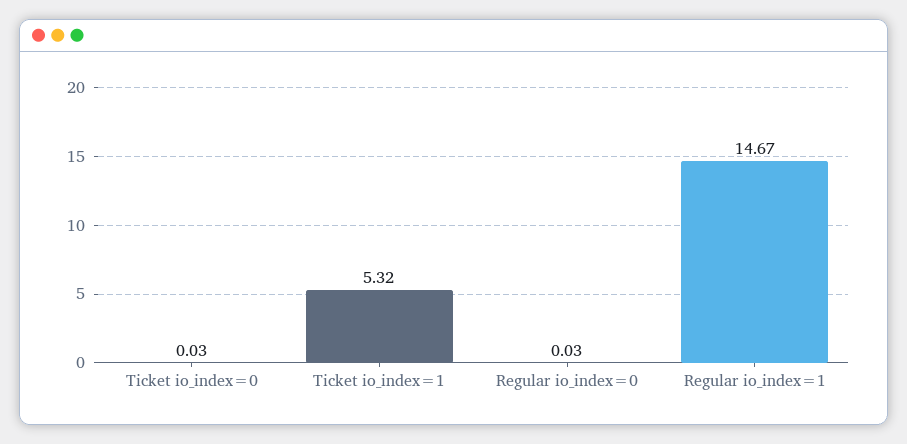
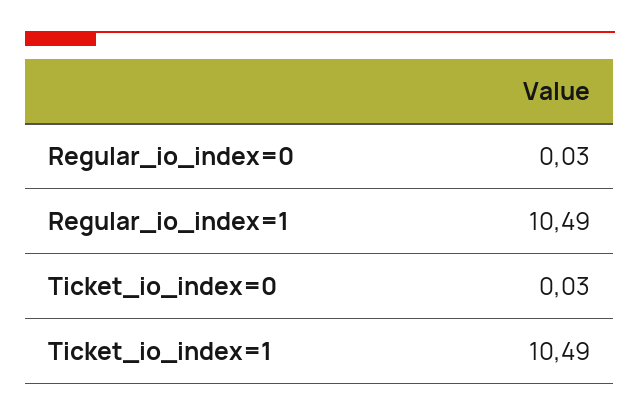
Ticket io_index=1: 5.32 -> 10.49
Regular io_index=1: 14.67 -> 10.49

